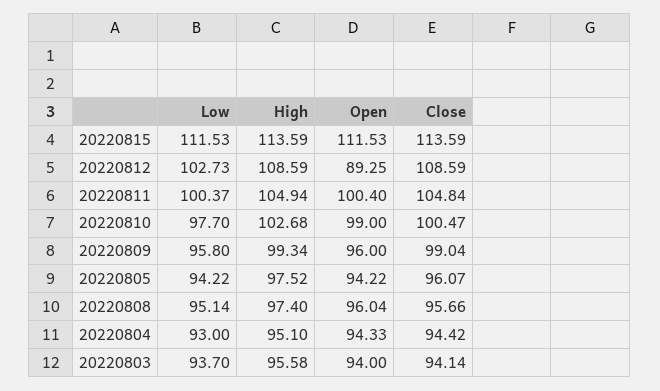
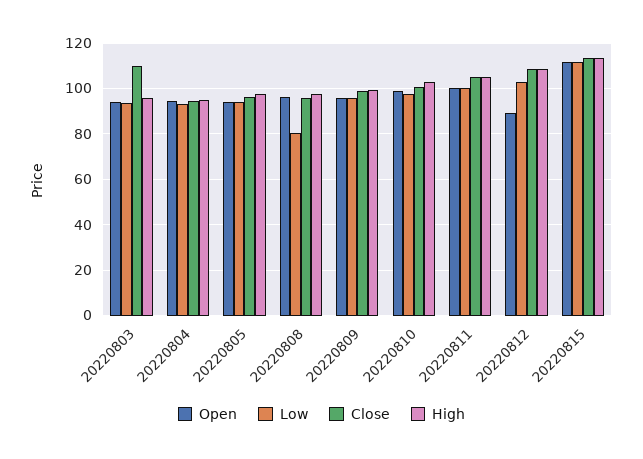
Low, 20220808: 95.14 -> 80
Close, 20220803: 94.14 -> 110

